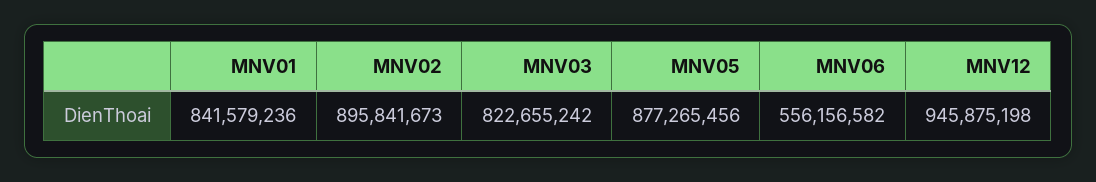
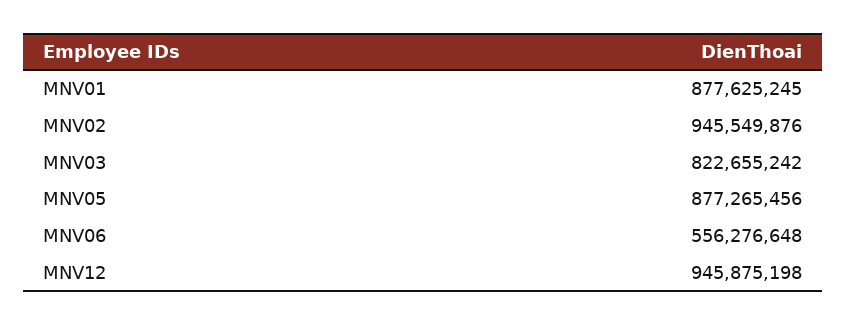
MNV01: 841579236 -> 877625245
MNV02: 895841673 -> 945549876
MNV06: 556156582 -> 556276648

